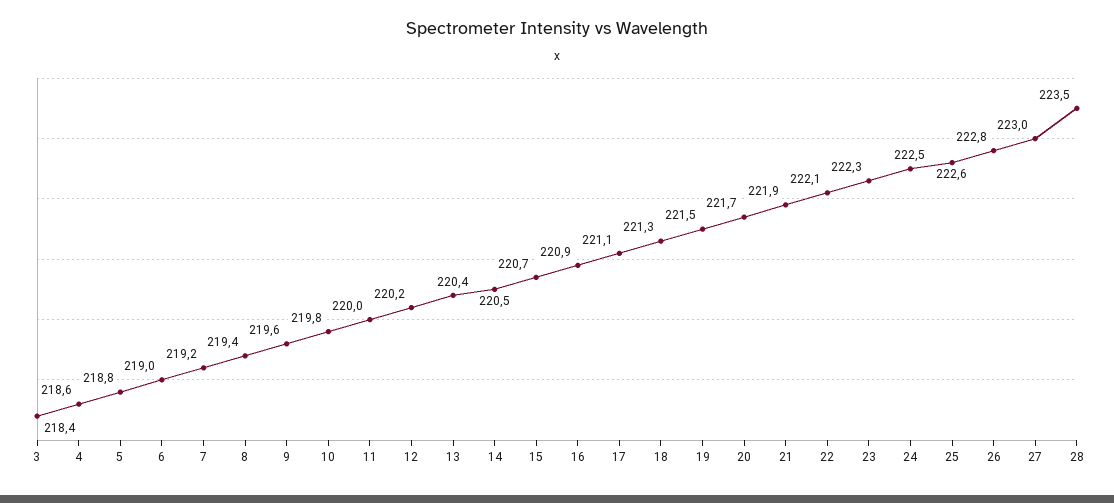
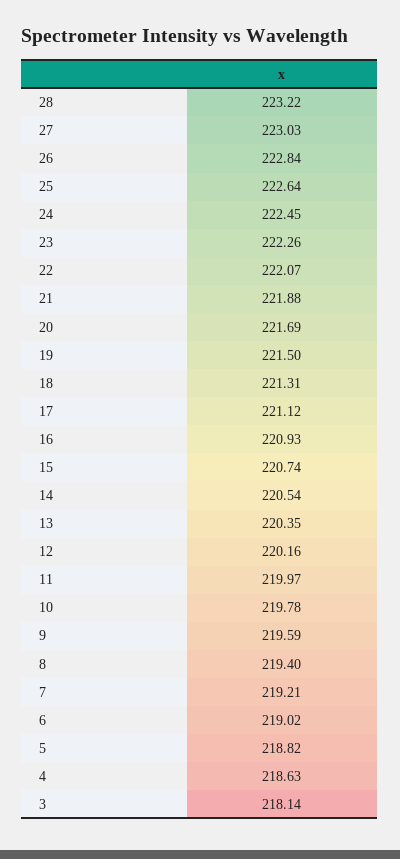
3: 218.4 -> 218.14
28: 223.5 -> 223.22

